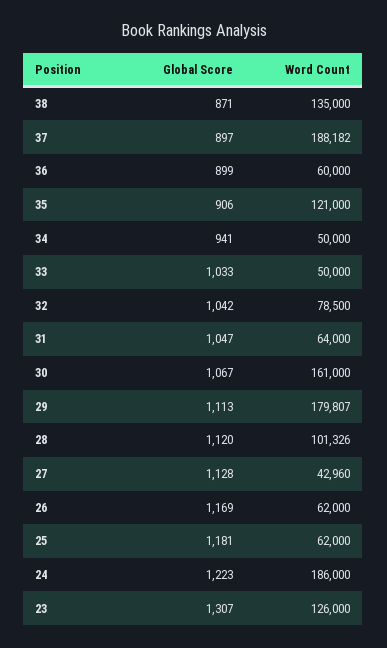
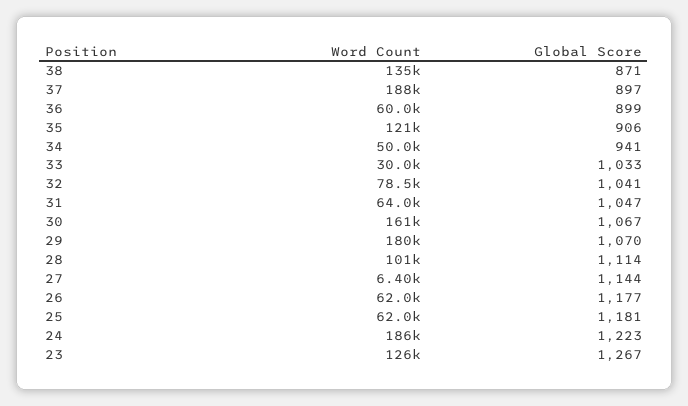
Word Count, 33: 50000 -> 30000
Global Score, 32: 1042 -> 1041
Global Score, 29: 1113 -> 1070
Global Score, 28: 1120 -> 1114
Global Score, 27: 1128 -> 1144
Word Count, 27: 42960 -> 6400
Global Score, 26: 1169 -> 1177
Global Score, 23: 1307 -> 1267

